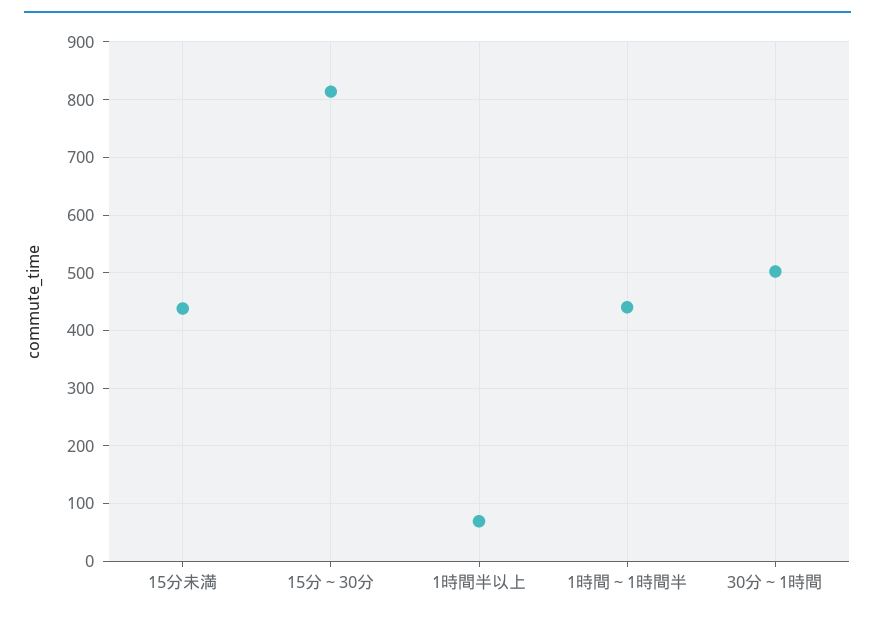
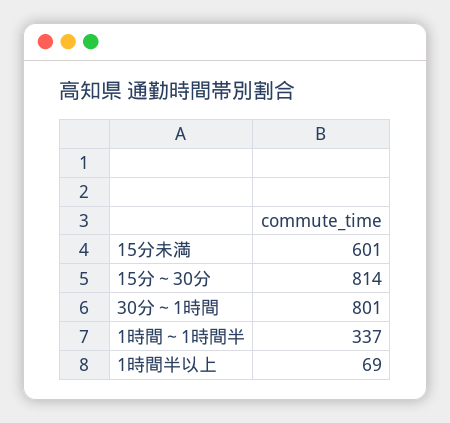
15分未満: 440 -> 601
1時間～1時間半: 440 -> 337
30分～1時間: 500 -> 801

